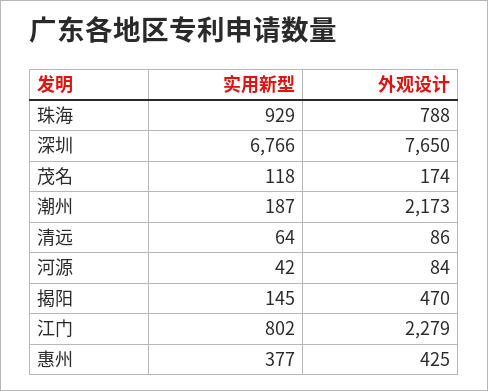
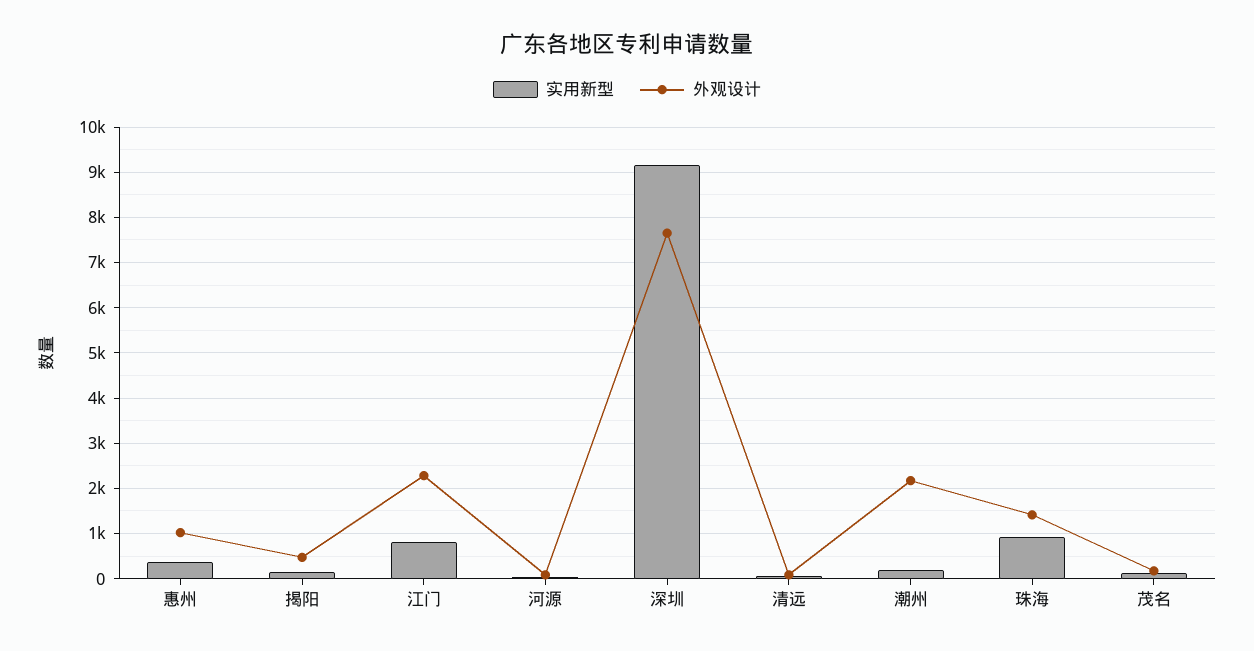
外观设计, 珠海: 788 -> 1400
实用新型, 深圳: 6766 -> 9200
外观设计, 惠州: 425 -> 1000

